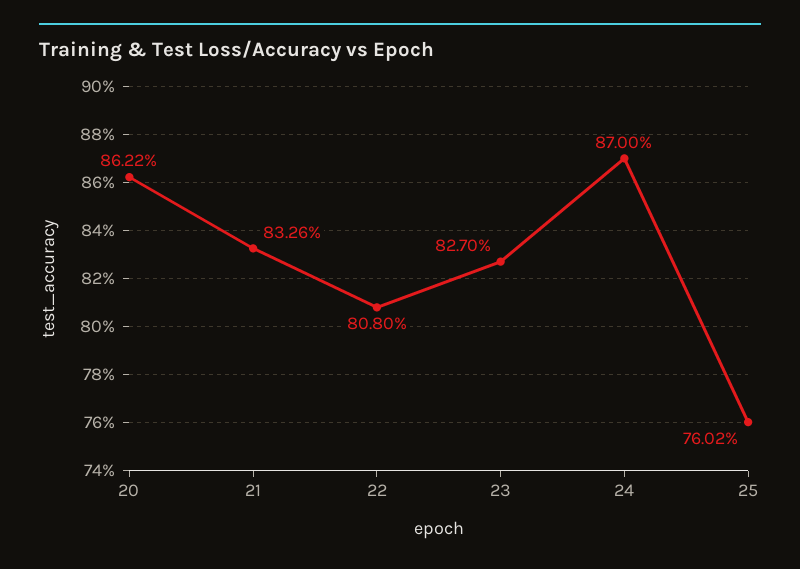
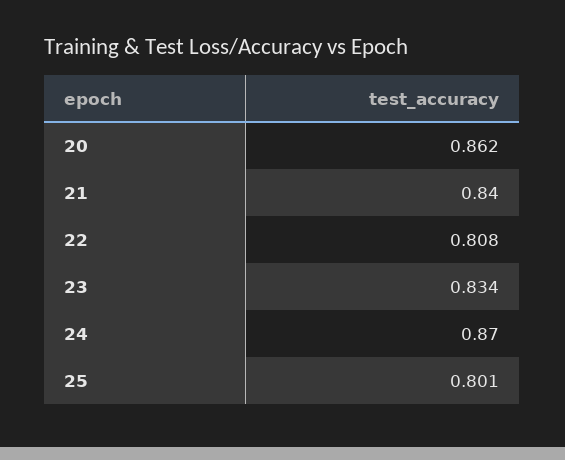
21: 0.8326 -> 0.84
23: 0.827 -> 0.834
25: 0.7602 -> 0.801

